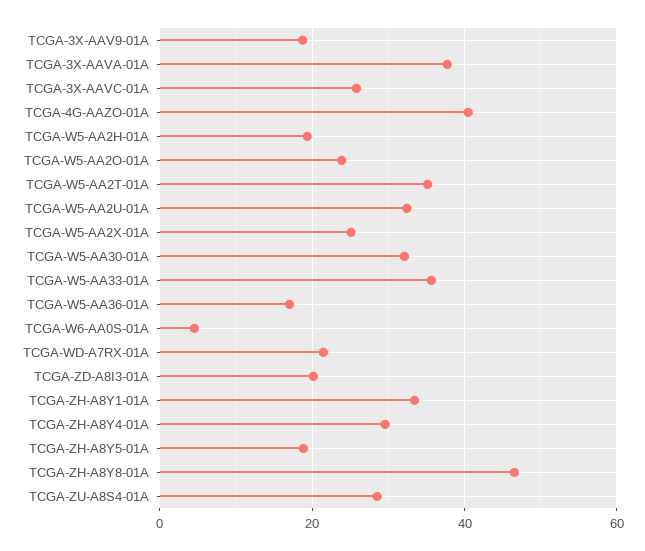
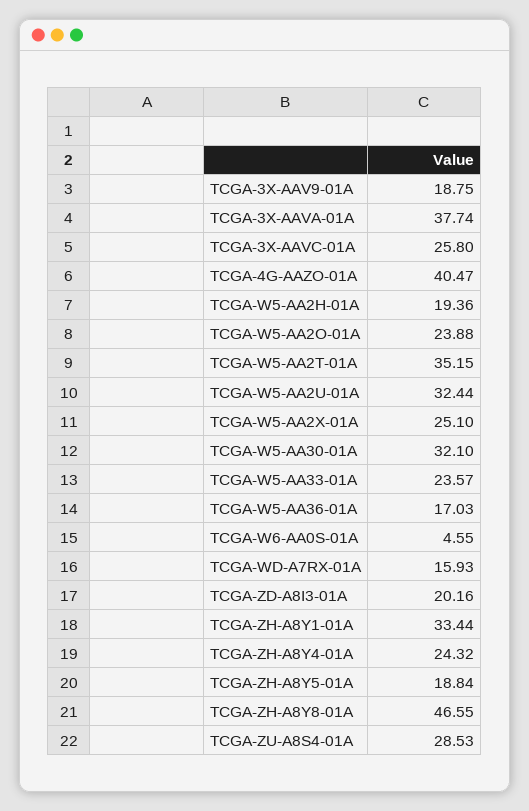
TCGA-W5-AA33-01A: 36 -> 23.57
TCGA-WD-A7RX-01A: 22 -> 15.93
TCGA-ZH-A8Y4-01A: 30 -> 24.32

